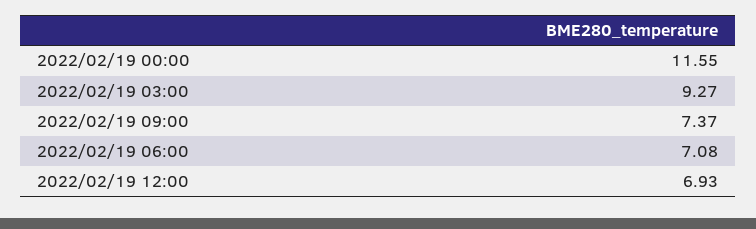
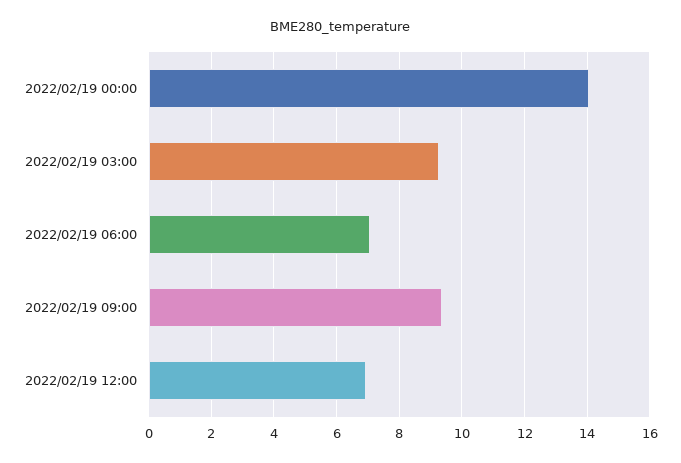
2022/02/19 00:00: 11.55 -> 14
2022/02/19 09:00: 7.37 -> 9.4

